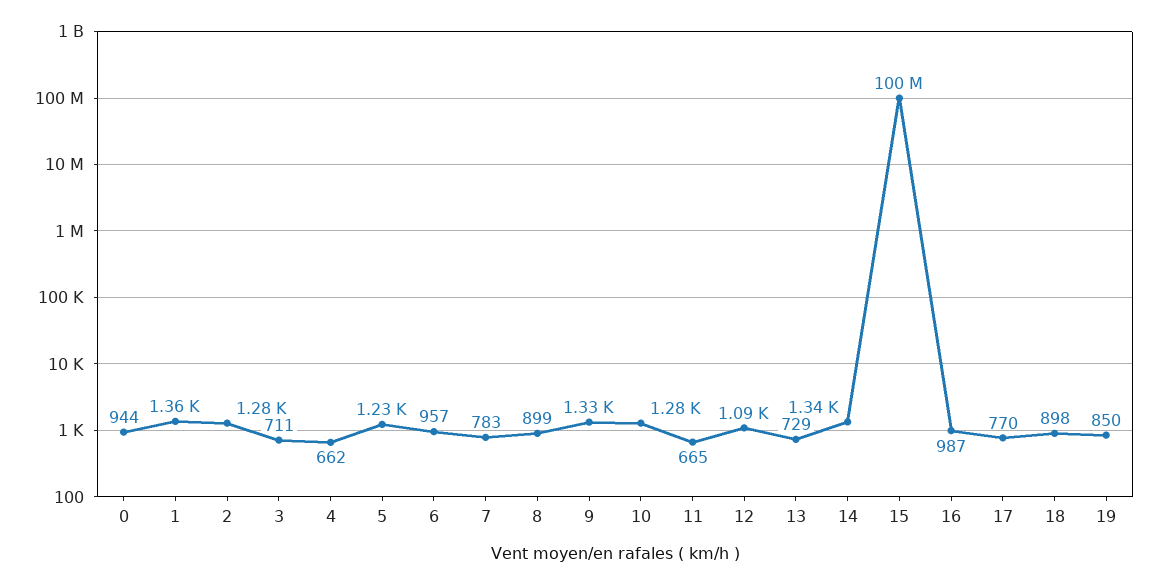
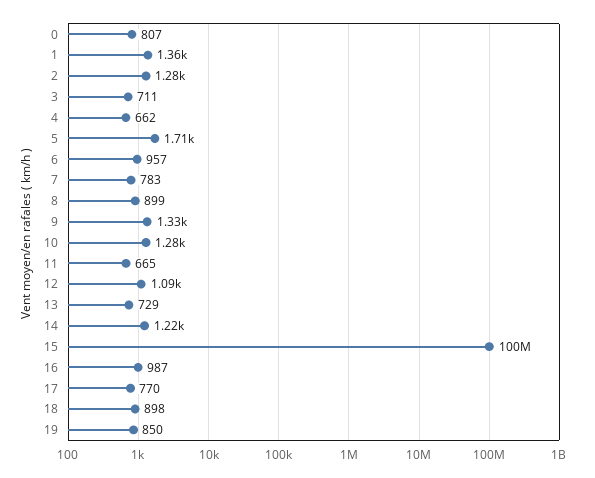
0: 944 -> 807
5: 1230 -> 1710
14: 1340 -> 1220

